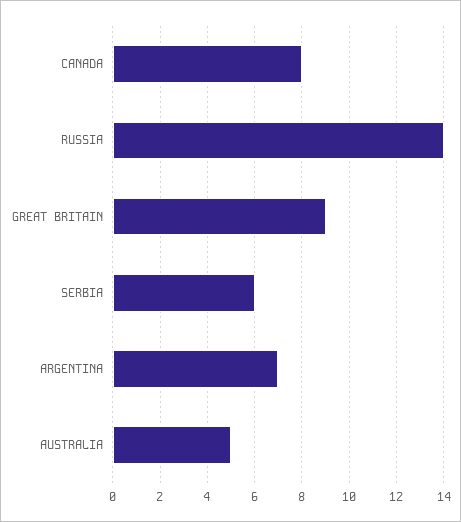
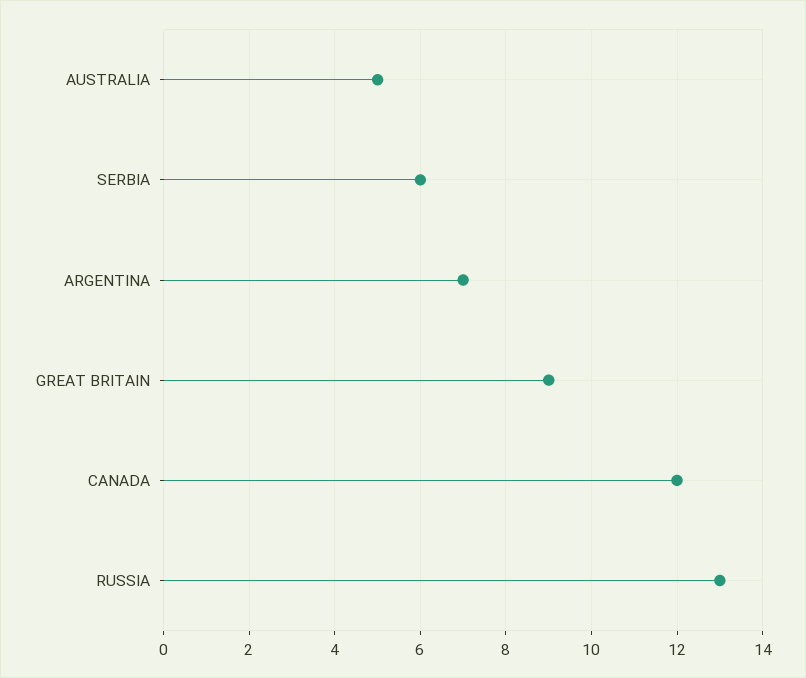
CANADA: 8 -> 12
RUSSIA: 14 -> 13

